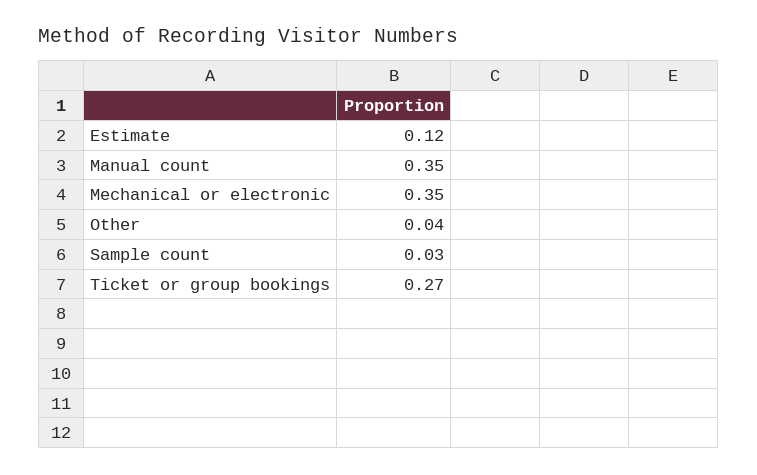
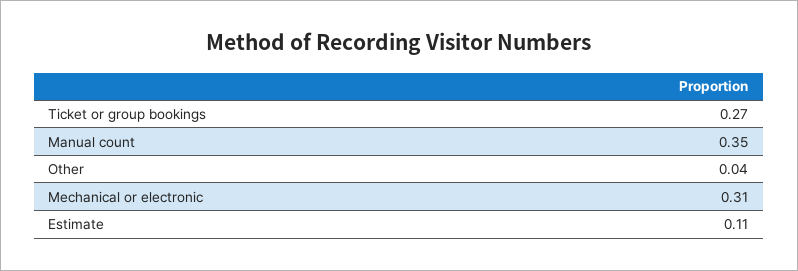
Estimate: 0.12 -> 0.11
Mechanical or electronic: 0.35 -> 0.31
Sample count: 0.03 -> none

